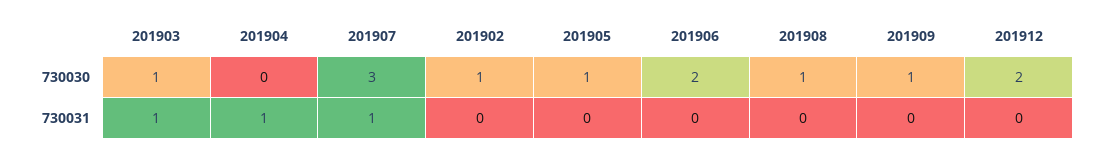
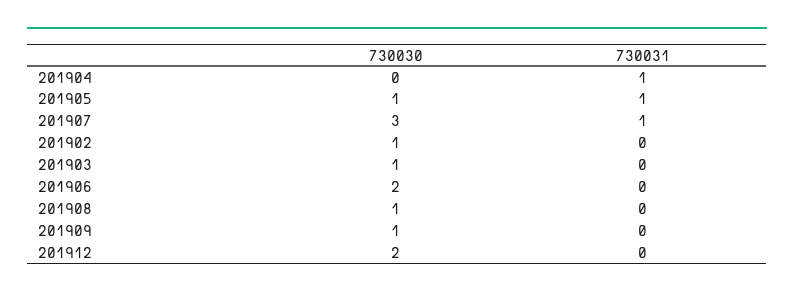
201903, 730031: 1 -> 0
201905, 730031: 0 -> 1

